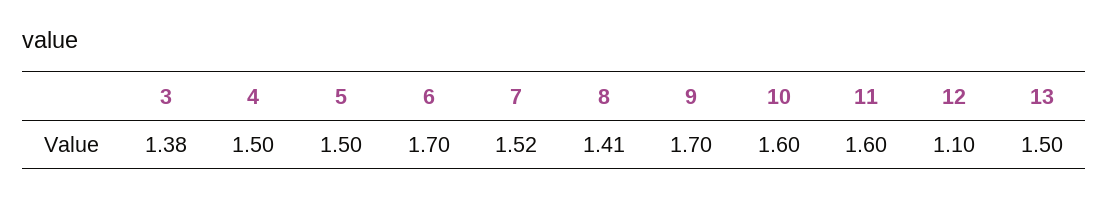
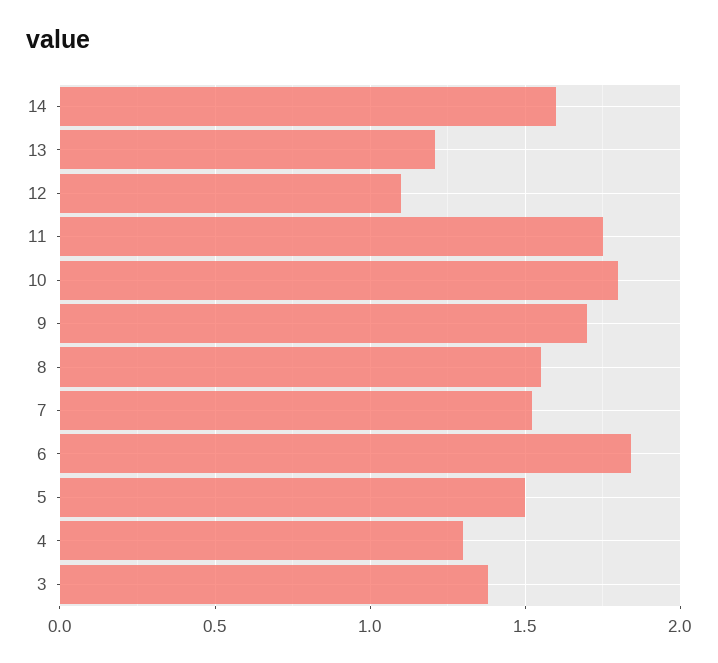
4: 1.5 -> 1.3
6: 1.7 -> 1.85
8: 1.41 -> 1.55
10: 1.6 -> 1.8
11: 1.6 -> 1.75
13: 1.5 -> 1.2
14: none -> 1.6

